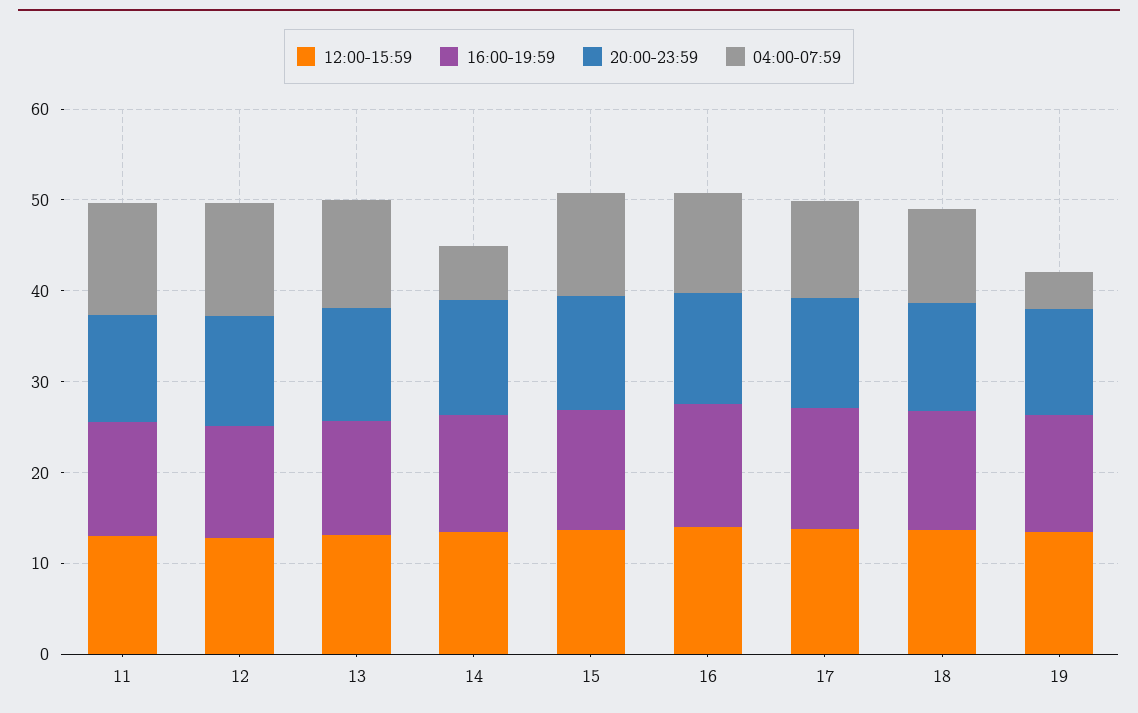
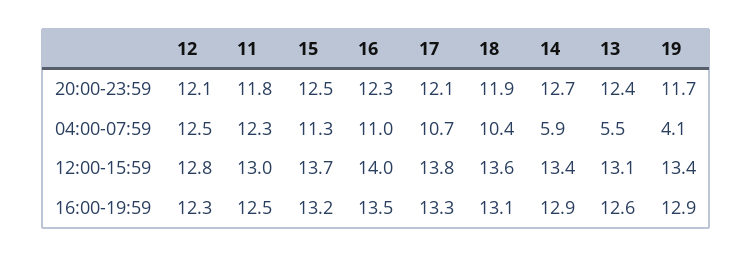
04:00-07:59, 13: 12 -> 5.5

